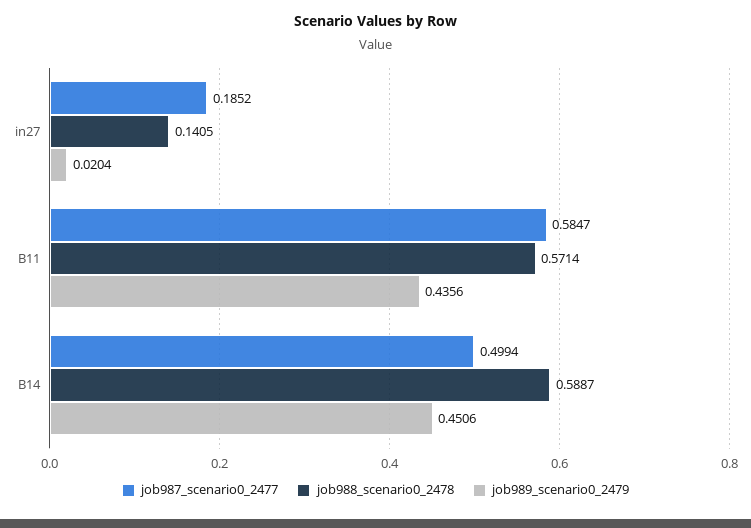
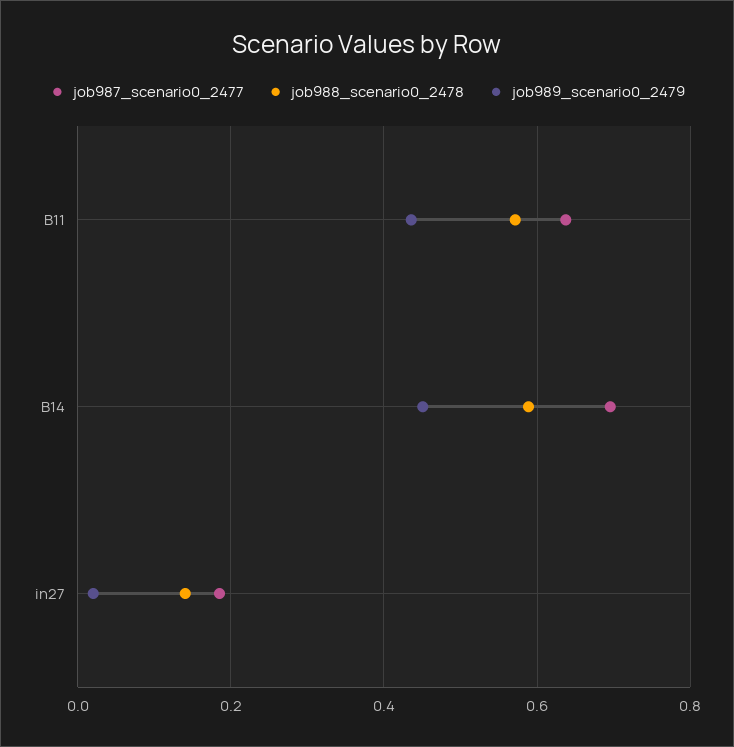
job987_scenario0_2477, B11: 0.5847 -> 0.64
job987_scenario0_2477, B14: 0.4994 -> 0.7

